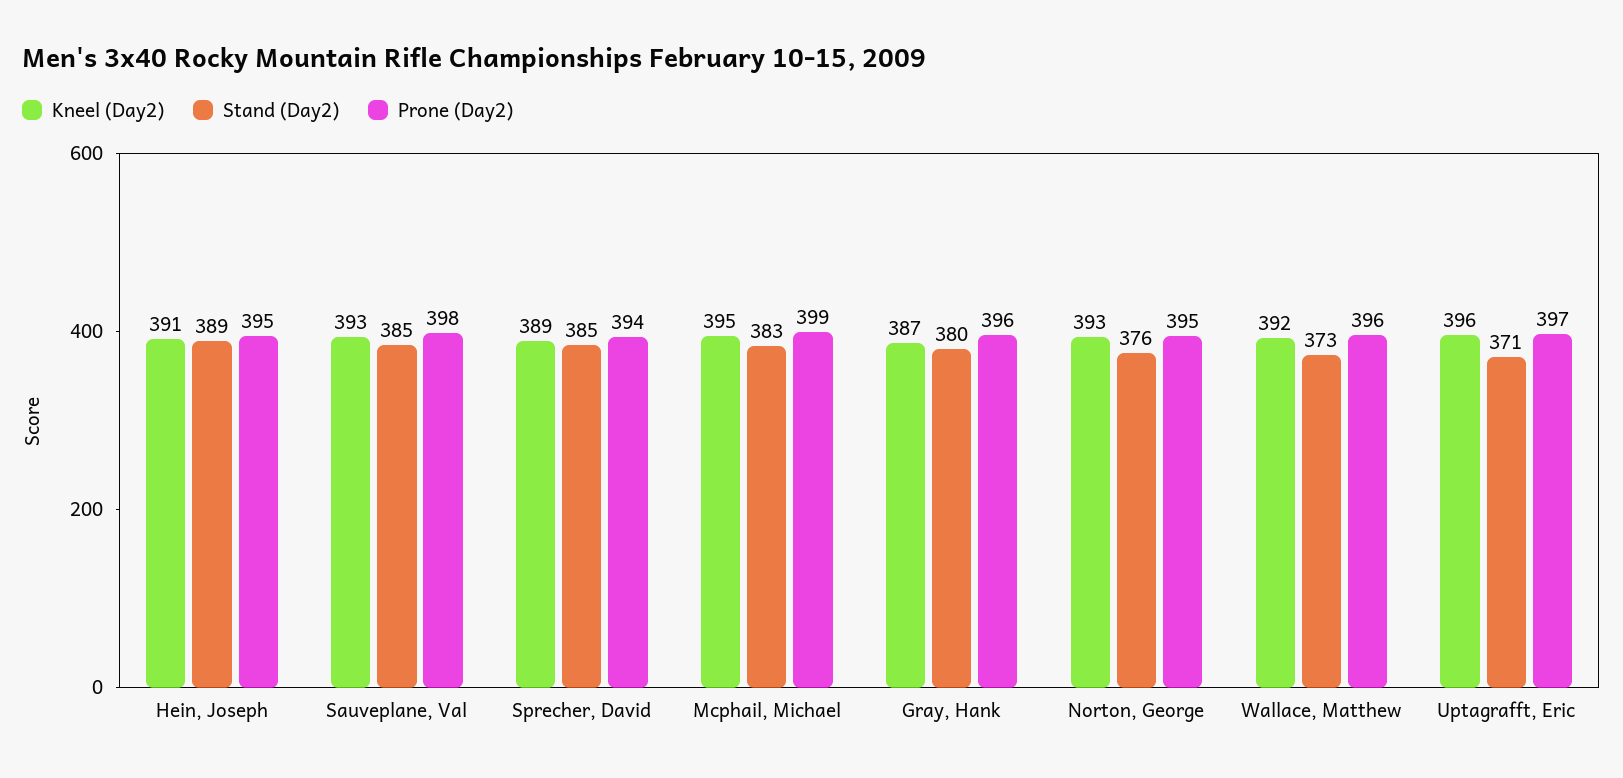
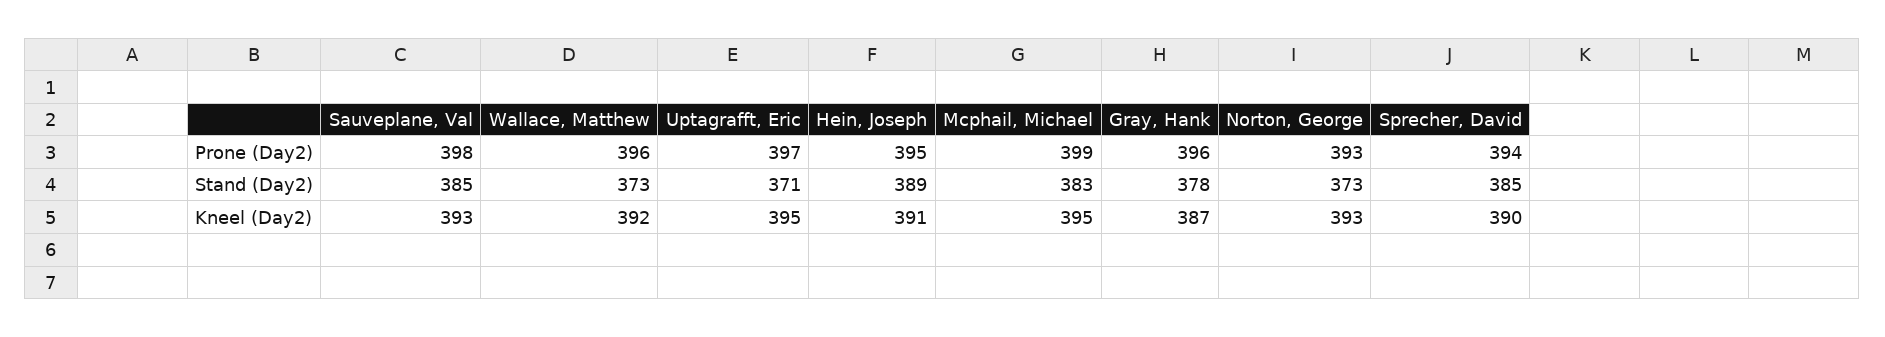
Kneel (Day2), Sprecher, David: 389 -> 390
Stand (Day2), Gray, Hank: 380 -> 378
Stand (Day2), Norton, George: 376 -> 373
Prone (Day2), Norton, George: 395 -> 393
Kneel (Day2), Uptagrafft, Eric: 396 -> 395

